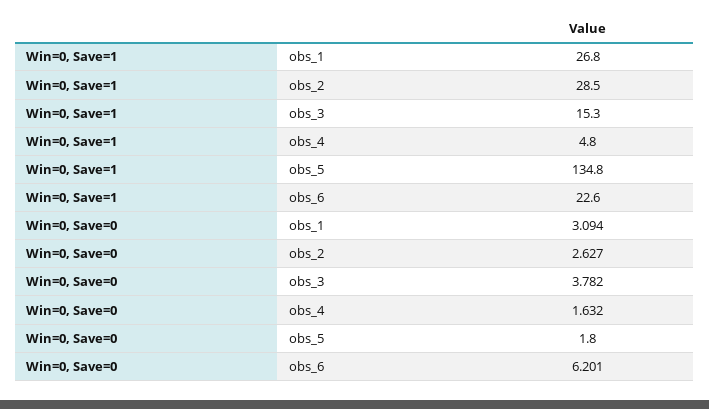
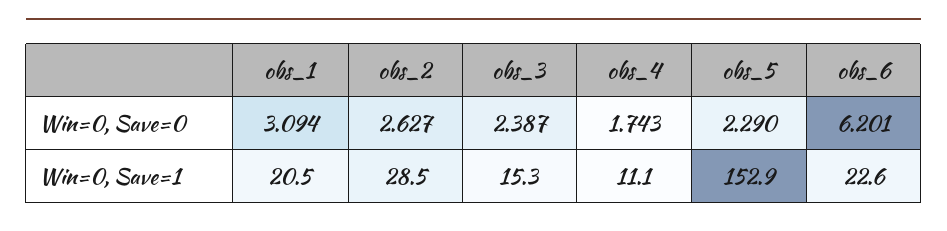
Win=0, Save=1, obs_1: 26.8 -> 20.5
Win=0, Save=1, obs_4: 4.8 -> 11.1
Win=0, Save=1, obs_5: 134.8 -> 152.9
Win=0, Save=0, obs_3: 3.782 -> 2.387
Win=0, Save=0, obs_4: 1.632 -> 1.743
Win=0, Save=0, obs_5: 1.8 -> 2.29

